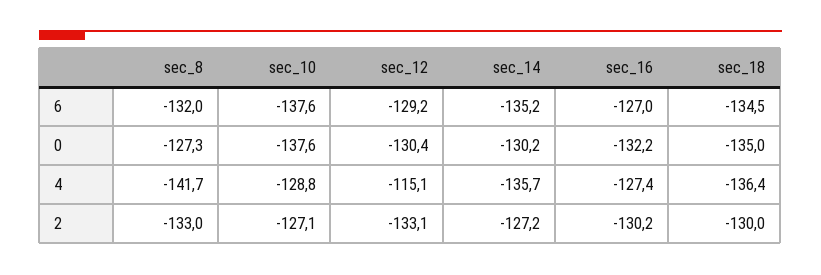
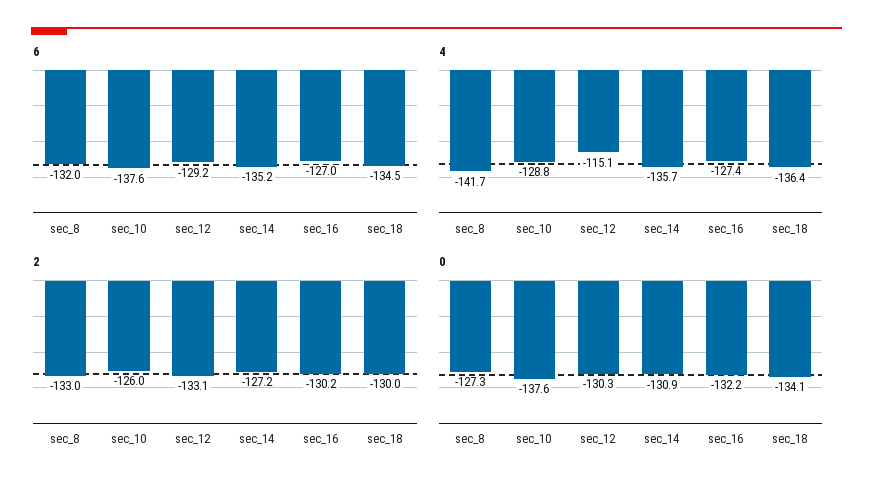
0, sec_12: -130.4 -> -130.3
0, sec_14: -130.2 -> -130.9
0, sec_18: -135 -> -134.1
2, sec_10: -127.1 -> -126

